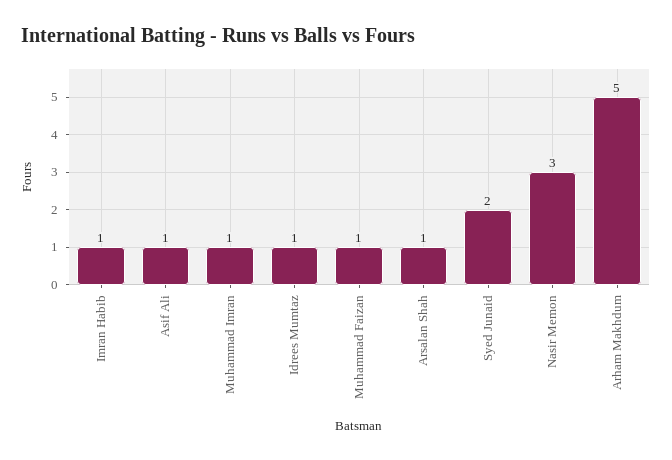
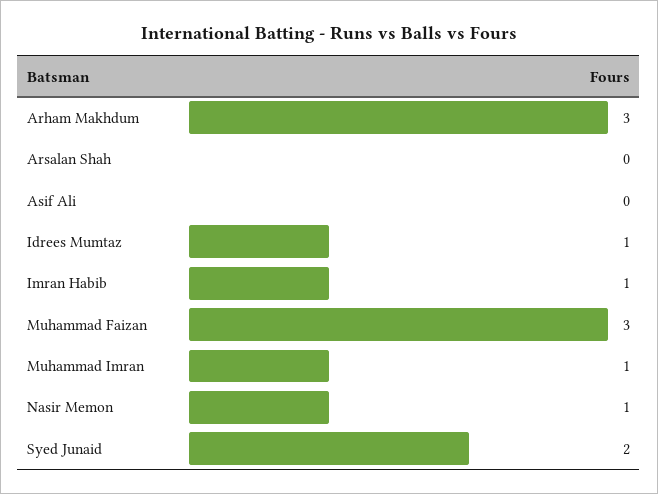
Asif Ali: 1 -> 0
Muhammad Faizan: 1 -> 3
Arsalan Shah: 1 -> 0
Nasir Memon: 3 -> 1
Arham Makhdum: 5 -> 3

